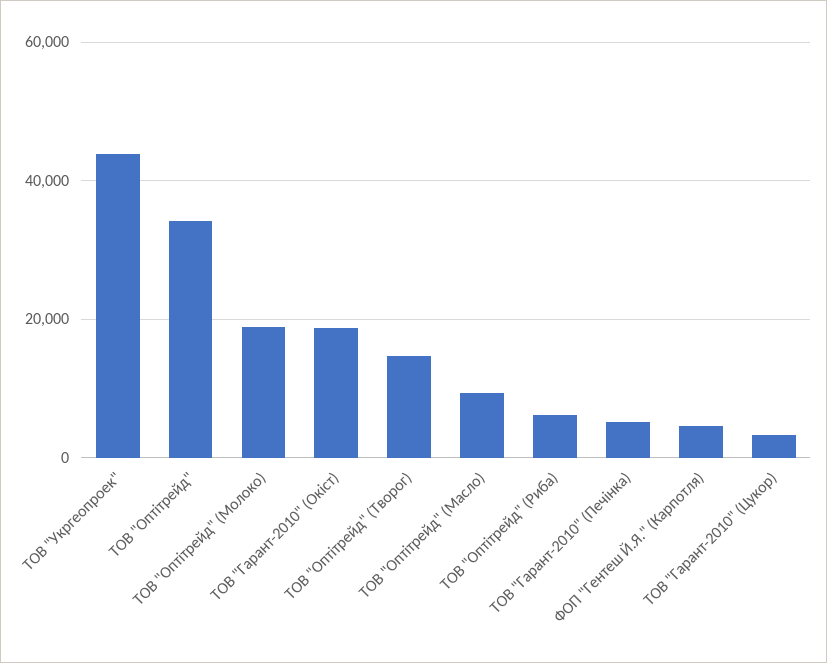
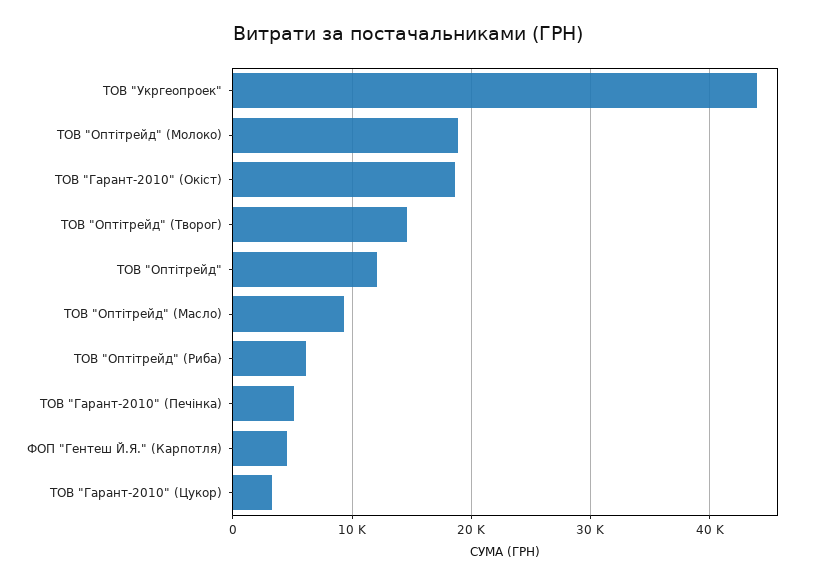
ТОВ "Оптітрейд": 34000 -> 12000

